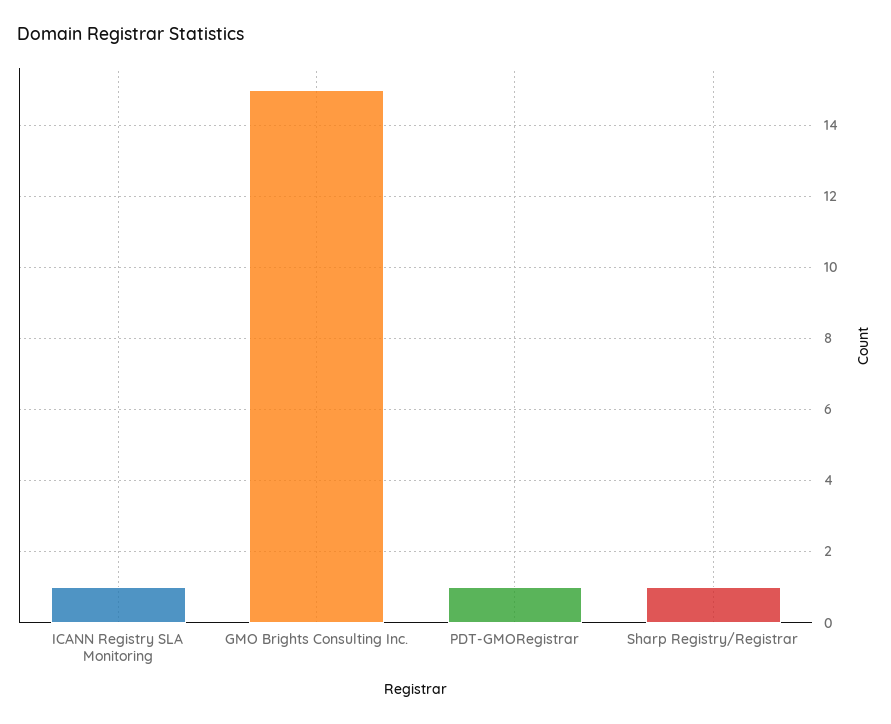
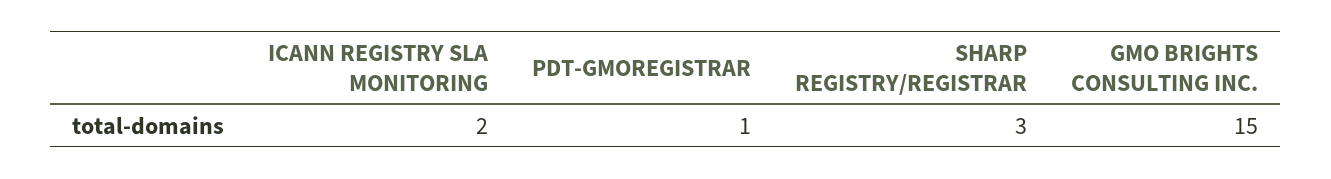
ICANN Registry SLA Monitoring: 1 -> 2
Sharp Registry/Registrar: 1 -> 3

